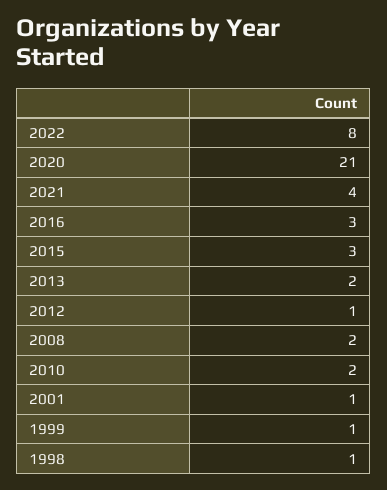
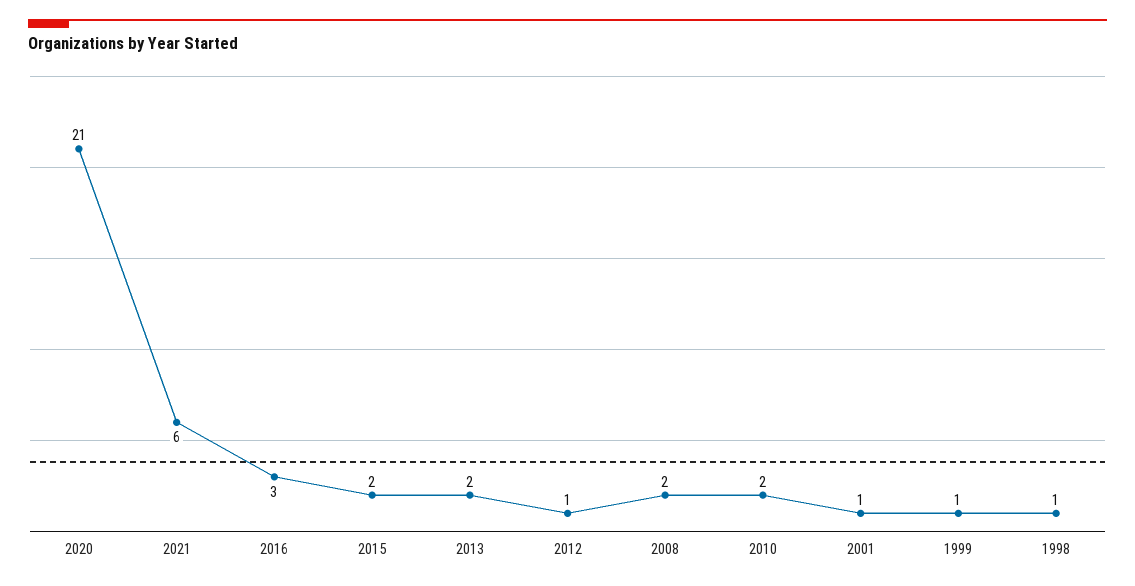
2022: 8 -> none
2021: 4 -> 6
2015: 3 -> 2

